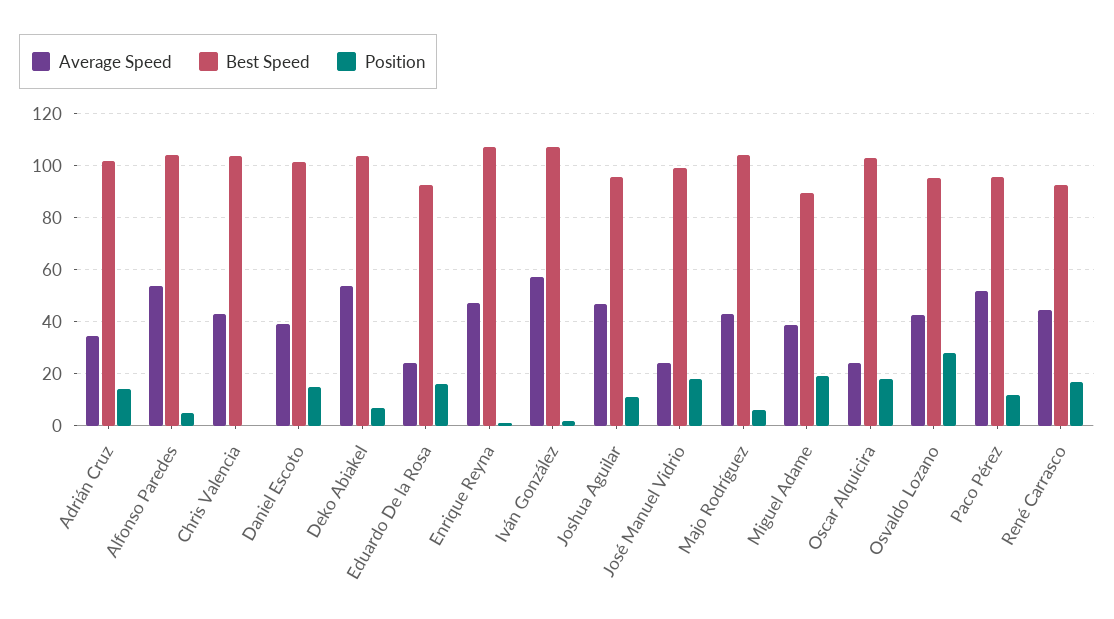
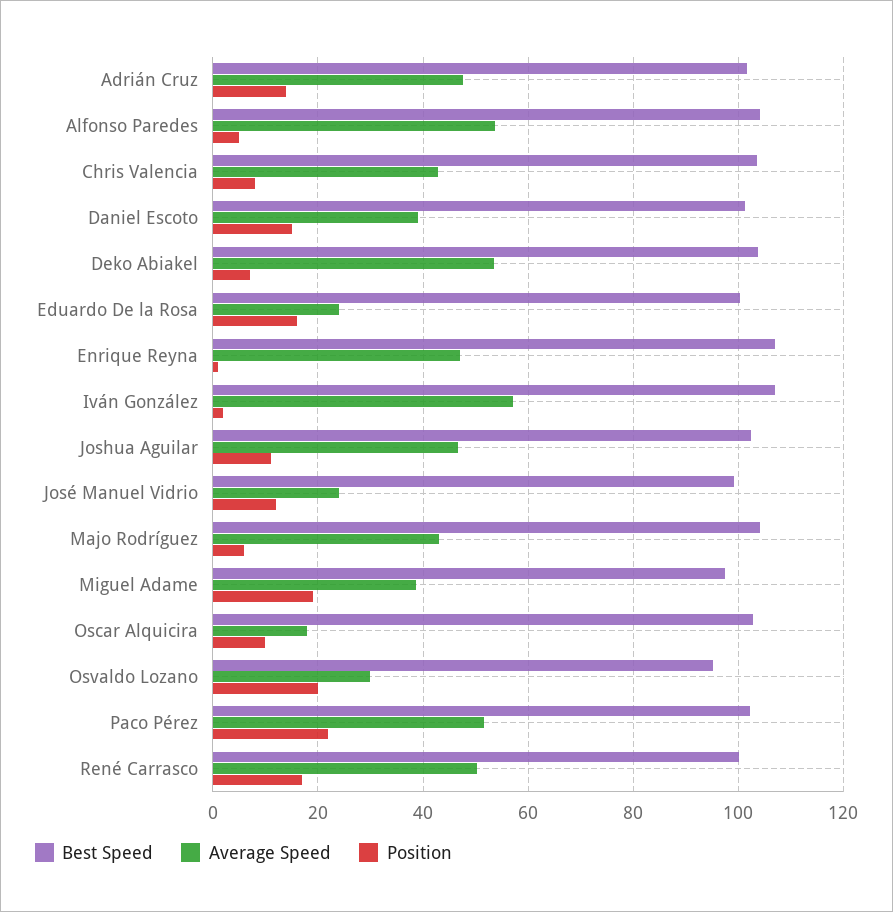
Average Speed, Adrián Cruz: 35 -> 48
Position, Chris Valencia: 0 -> 8
Best Speed, Eduardo De la Rosa: 92.5 -> 100
Best Speed, Joshua Aguilar: 95 -> 102
Position, José Manuel Vidrio: 17.5 -> 12
Best Speed, Miguel Adame: 90 -> 98
Average Speed, Oscar Alquicira: 25 -> 18
Position, Oscar Alquicira: 17.5 -> 10
Average Speed, Osvaldo Lozano: 42.5 -> 30
Position, Osvaldo Lozano: 27.5 -> 20
Best Speed, Paco Pérez: 95 -> 102
Position, Paco Pérez: 12.5 -> 22
Average Speed, René Carrasco: 45 -> 50
Best Speed, René Carrasco: 92.5 -> 100

